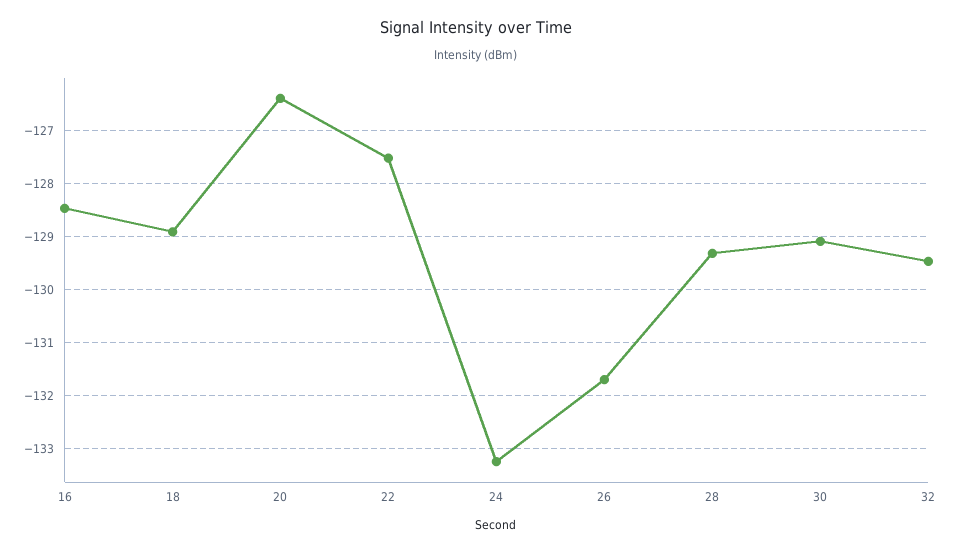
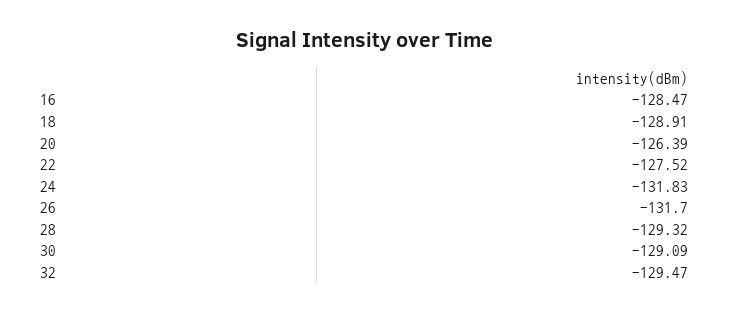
24: -133.2 -> -131.83

